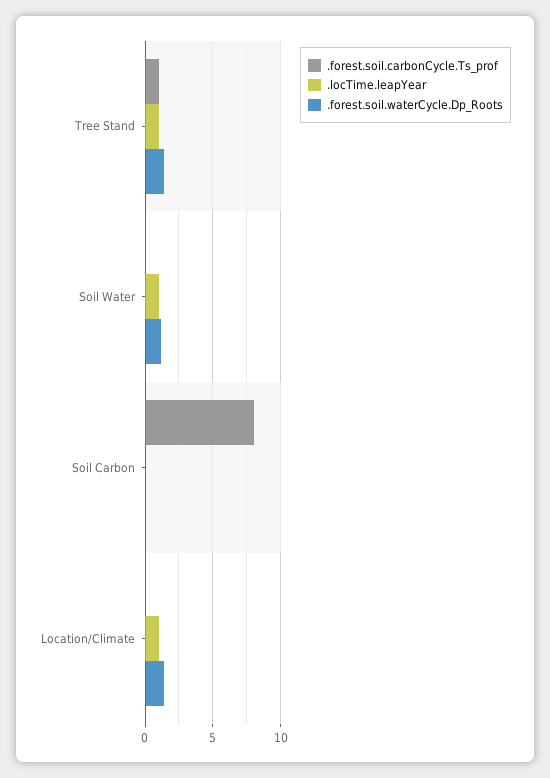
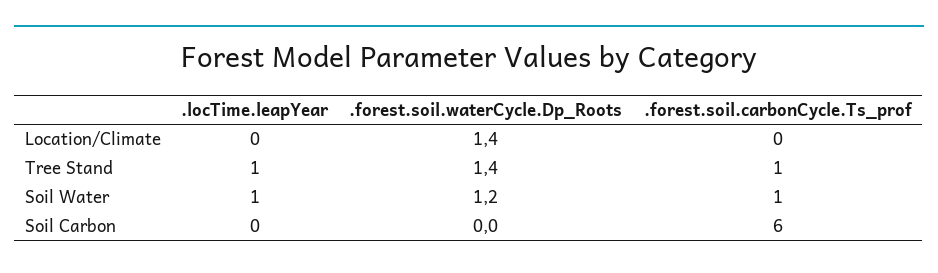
.forest.soil.carbonCycle.Ts_prof, Soil Water: 0 -> 1
.forest.soil.carbonCycle.Ts_prof, Soil Carbon: 8 -> 6
.locTime.leapYear, Location/Climate: 1 -> 0

